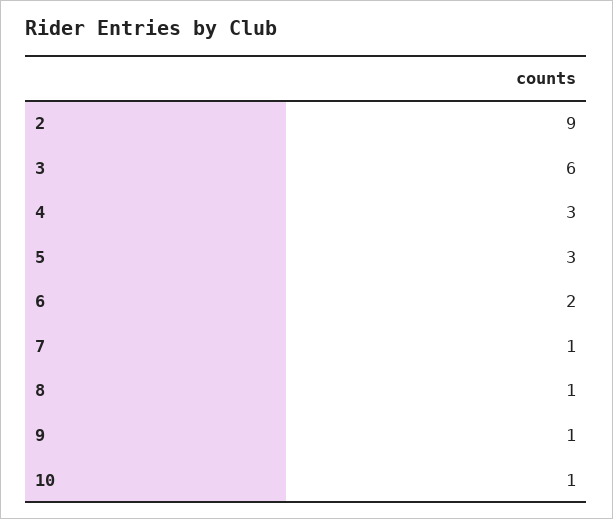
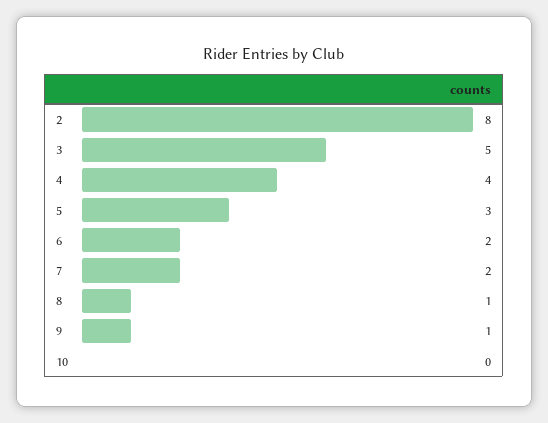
2: 9 -> 8
3: 6 -> 5
4: 3 -> 4
7: 1 -> 2
10: 1 -> 0

